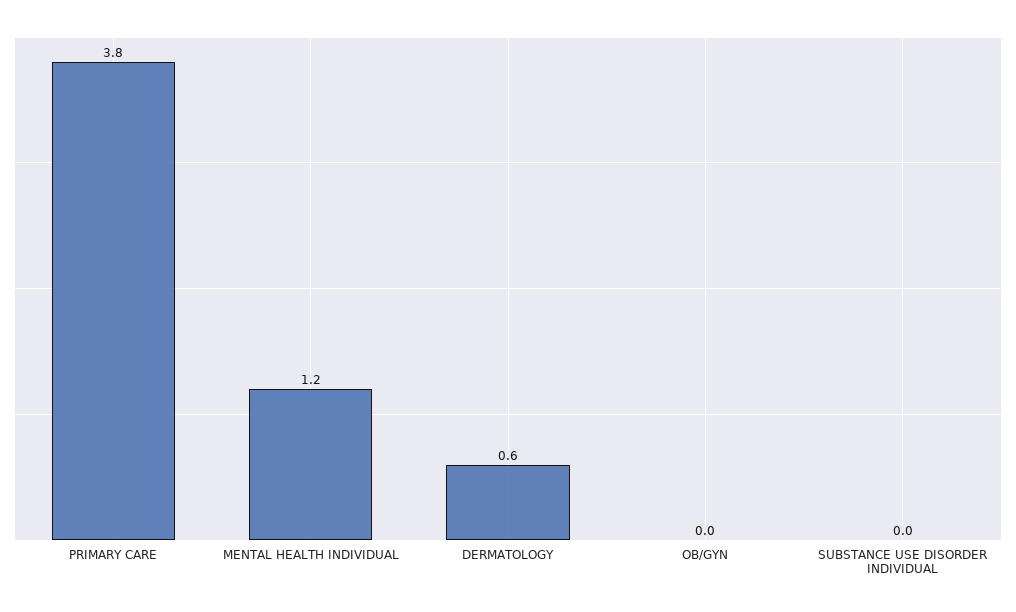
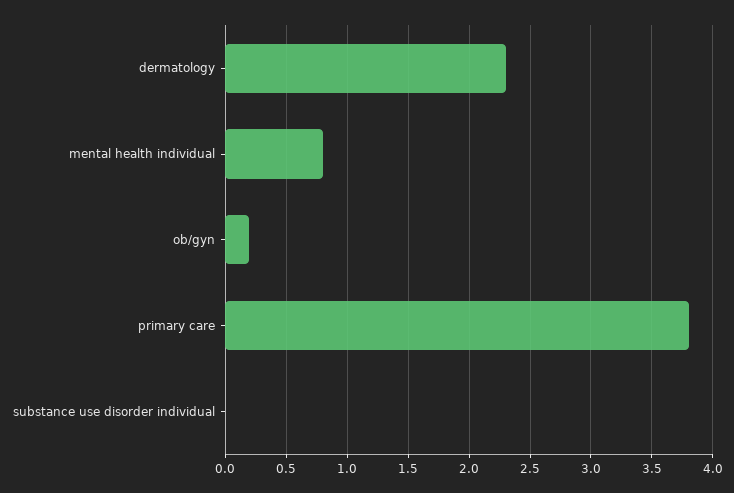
MENTAL HEALTH INDIVIDUAL: 1.2 -> 0.8
DERMATOLOGY: 0.6 -> 2.3
OB/GYN: 0 -> 0.2

